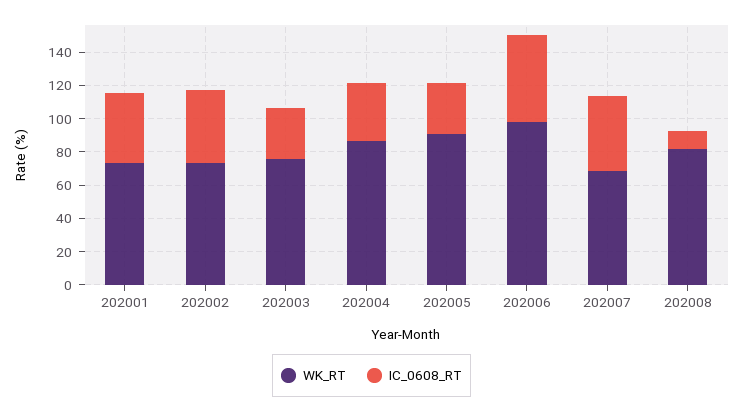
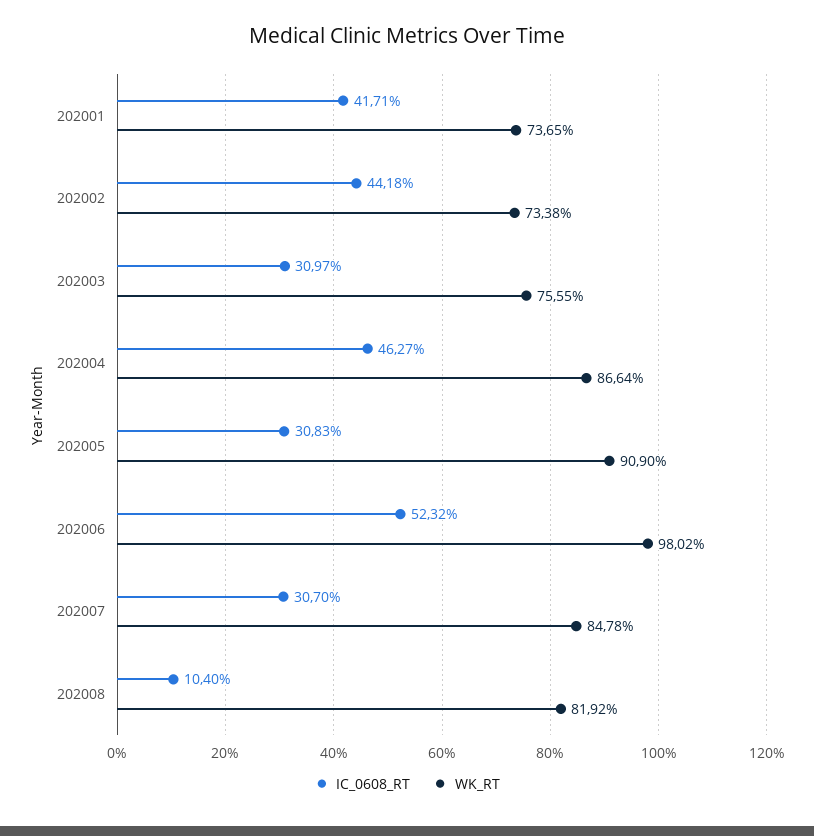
IC_0608_RT, 202004: 35 -> 46.27
WK_RT, 202007: 70 -> 84.78
IC_0608_RT, 202007: 45 -> 30.7

